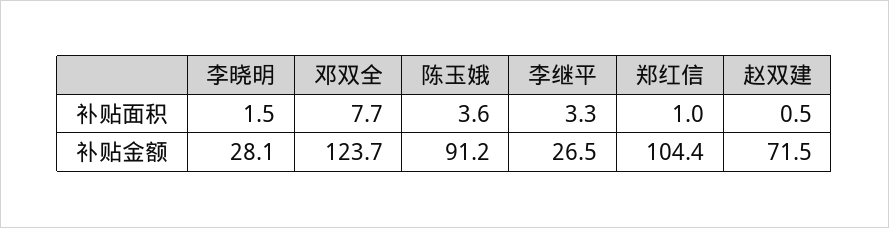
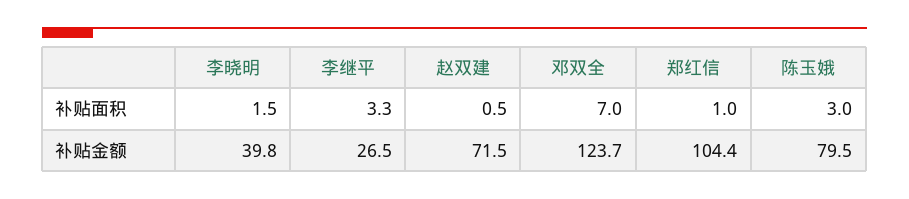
邓双全, 补贴面积: 7.7 -> 7
陈玉娥, 补贴面积: 3.6 -> 3
李晓明, 补贴金额: 28.1 -> 39.8
陈玉娥, 补贴金额: 91.2 -> 79.5

